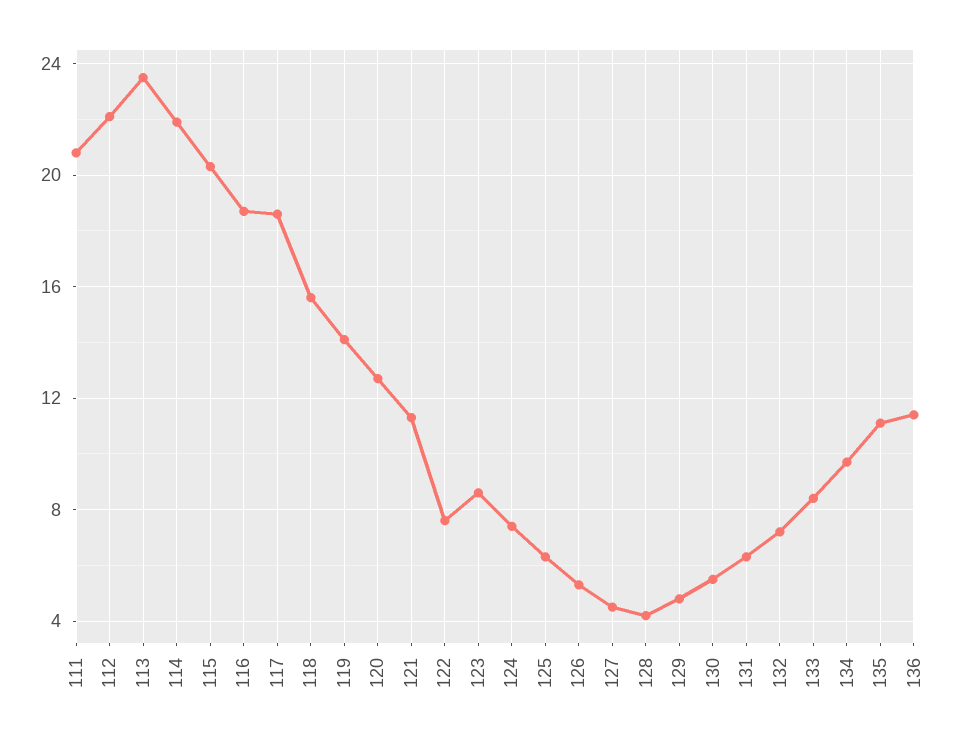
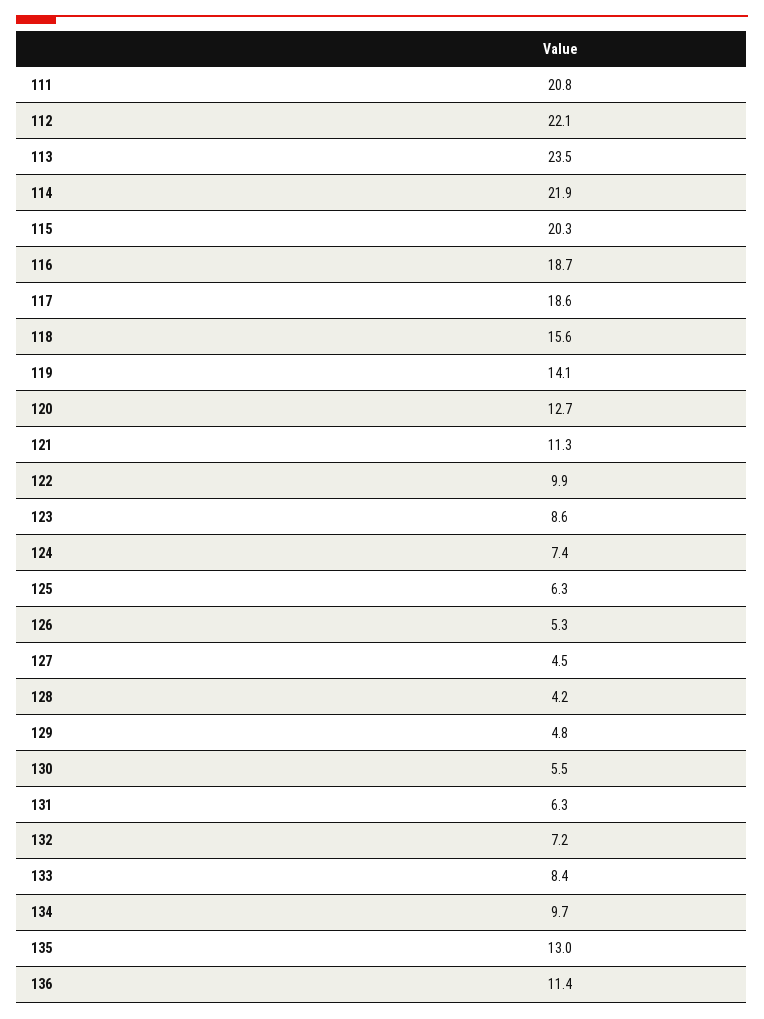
122: 7.5 -> 9.9
135: 11 -> 13

